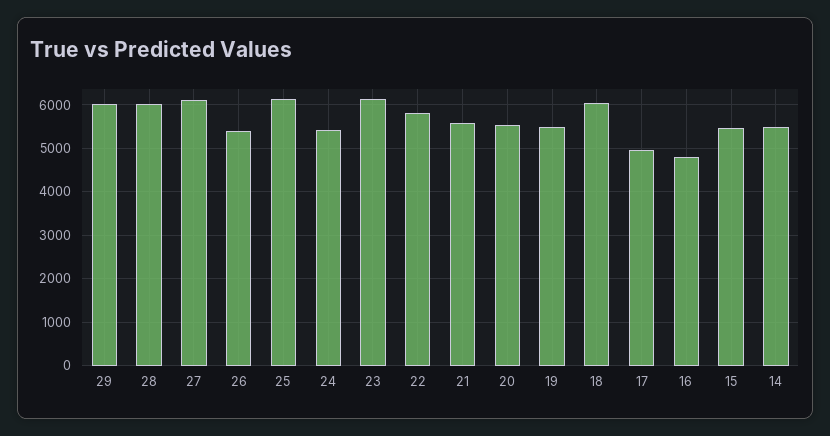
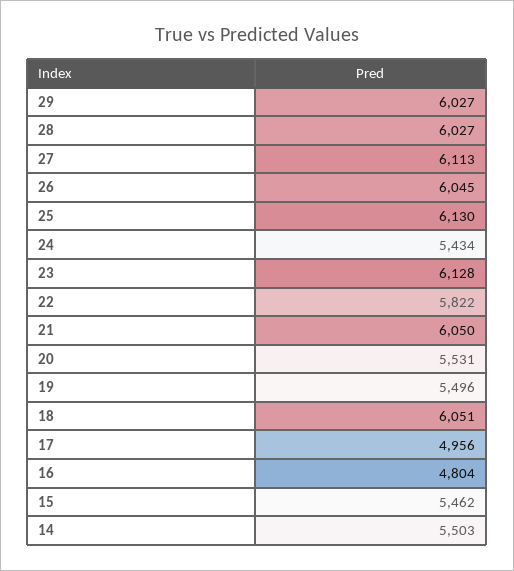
26: 5400 -> 6045
21: 5600 -> 6050

